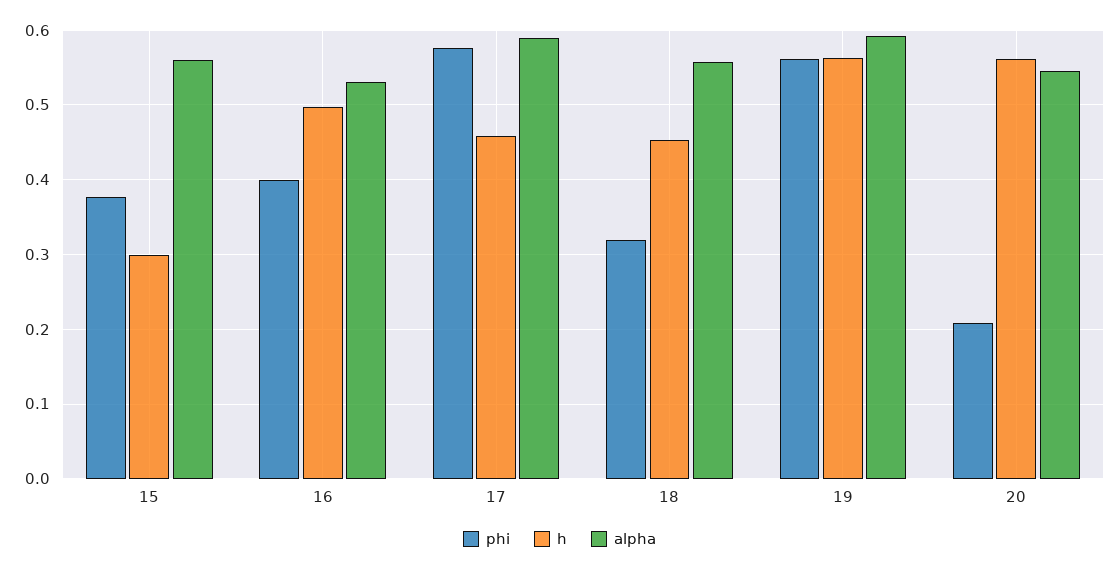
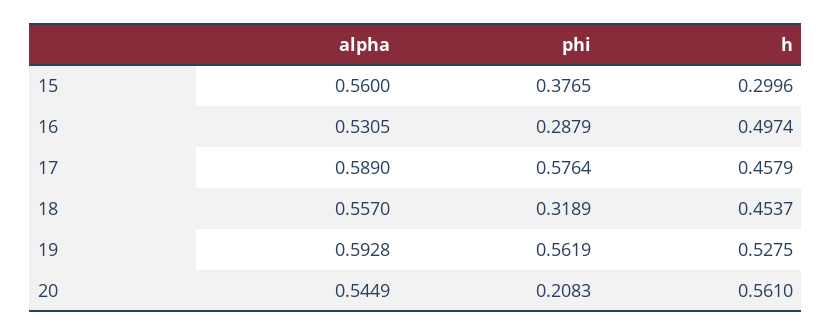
phi, 16: 0.4 -> 0.2879
h, 19: 0.56 -> 0.5275

